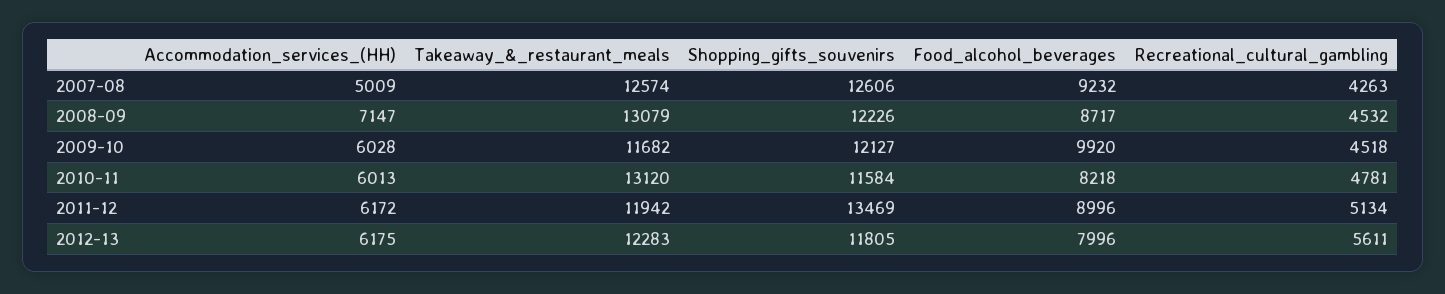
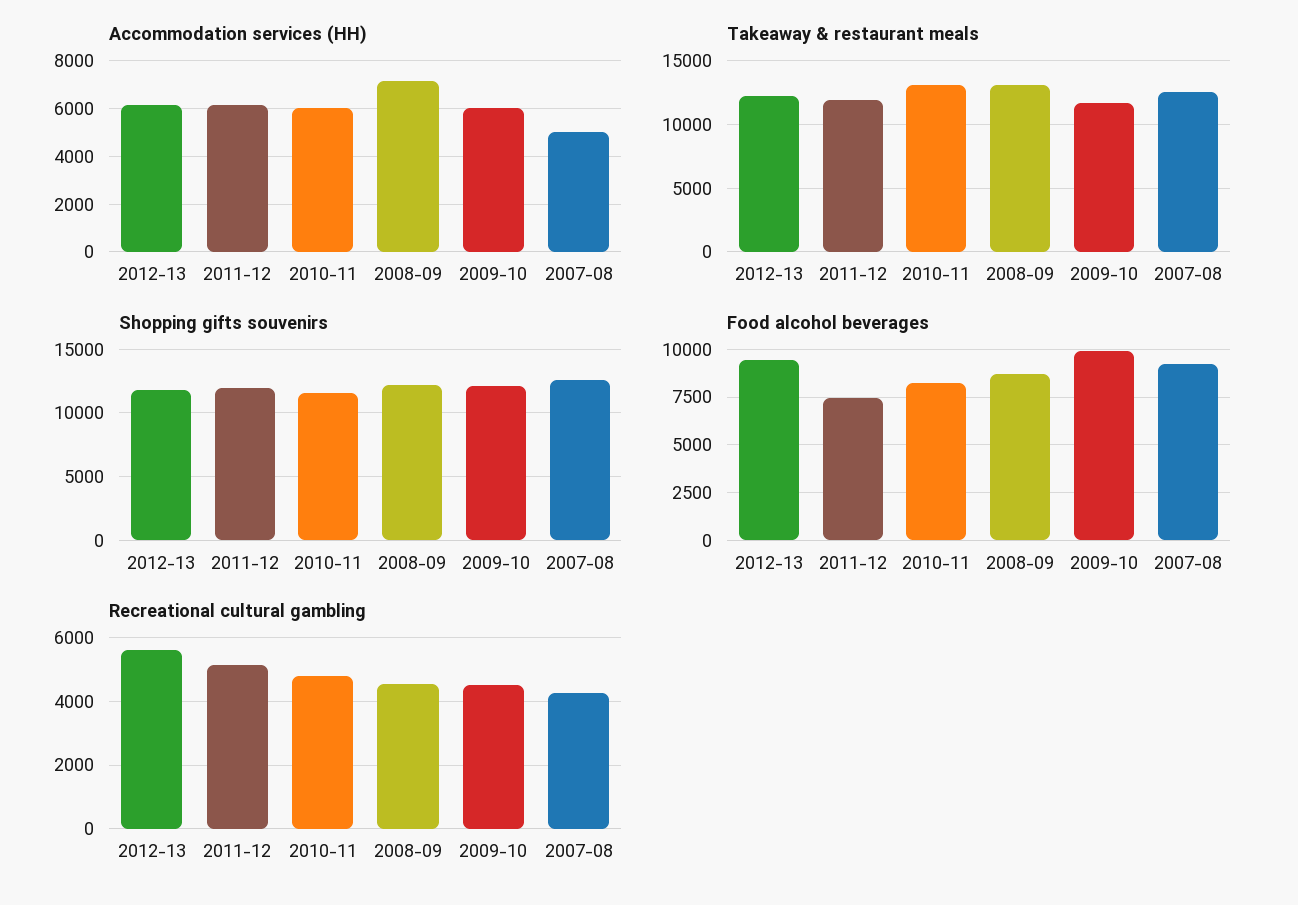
Shopping_gifts_souvenirs, 2011-12: 13469 -> 12000
Food_alcohol_beverages, 2011-12: 8996 -> 7500
Food_alcohol_beverages, 2012-13: 7996 -> 9500

